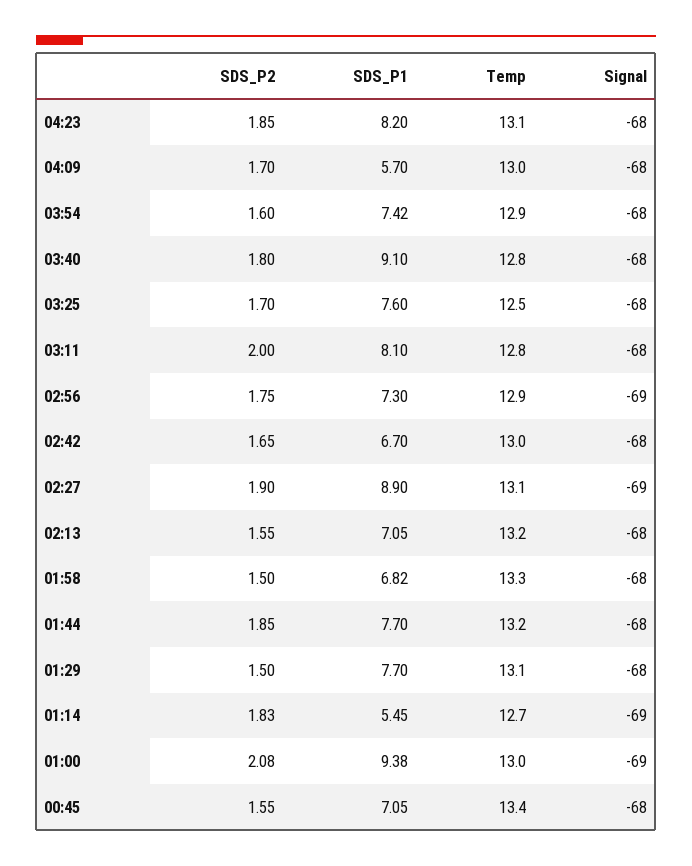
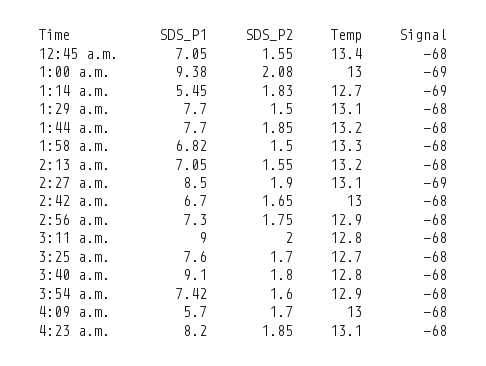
Temp, 03:25: 12.5 -> 12.7
SDS_P1, 03:11: 8.1 -> 9
Signal, 02:56: -69 -> -68
SDS_P1, 02:27: 8.9 -> 8.5

